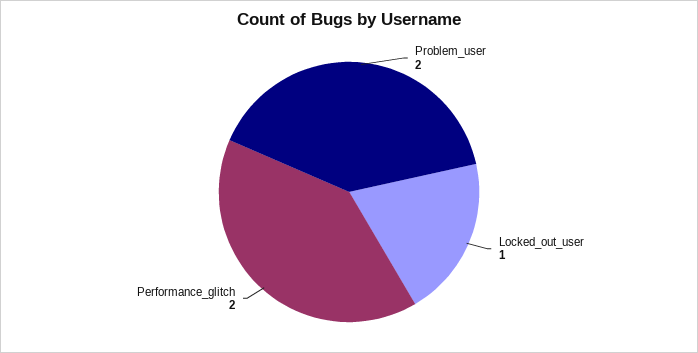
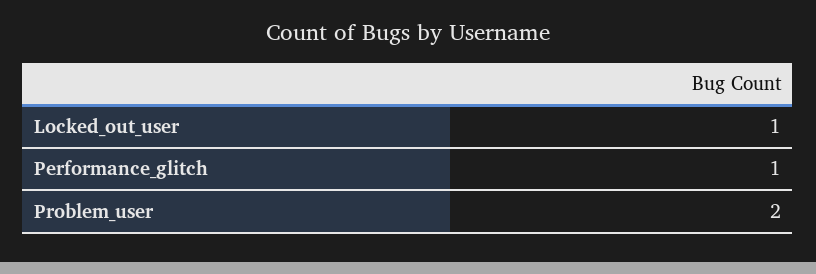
Performance_glitch: 2 -> 1

